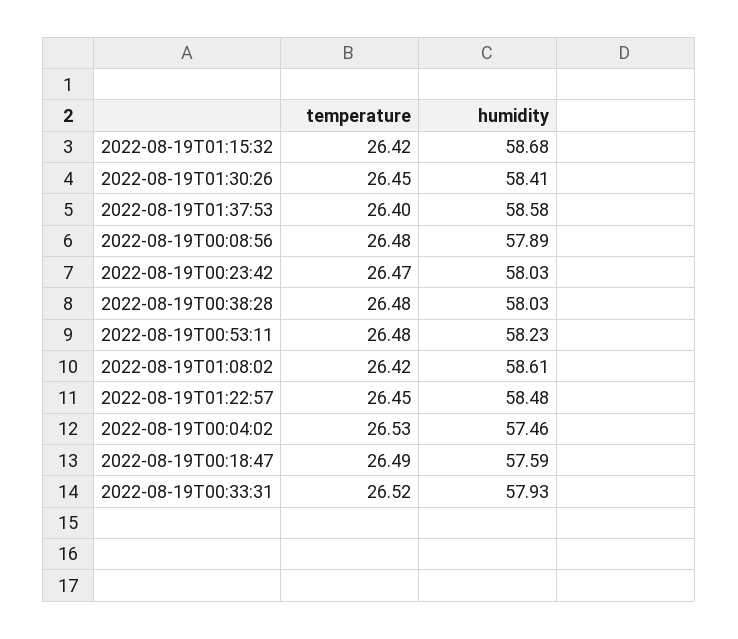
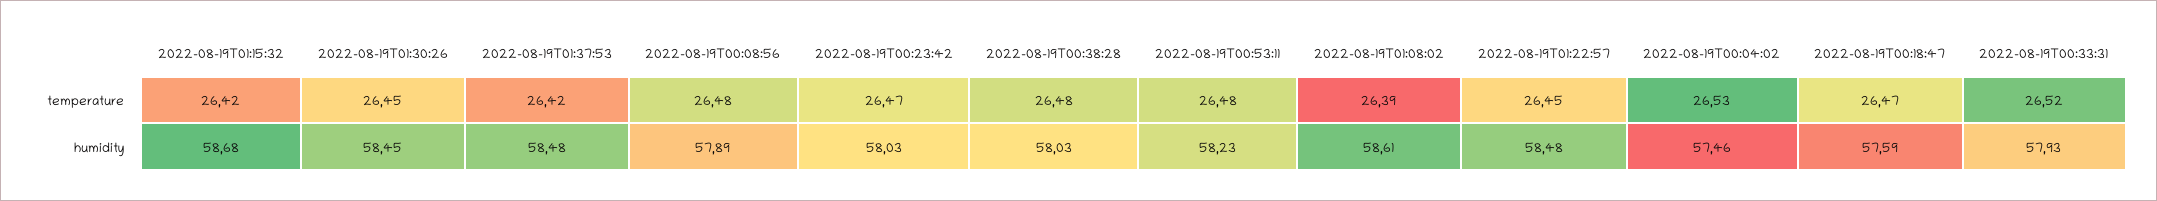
humidity, 2022-08-19T01:30:26: 58.41 -> 58.45
temperature, 2022-08-19T01:37:53: 26.4 -> 26.42
humidity, 2022-08-19T01:37:53: 58.58 -> 58.48
temperature, 2022-08-19T01:08:02: 26.42 -> 26.39
temperature, 2022-08-19T00:18:47: 26.49 -> 26.47

